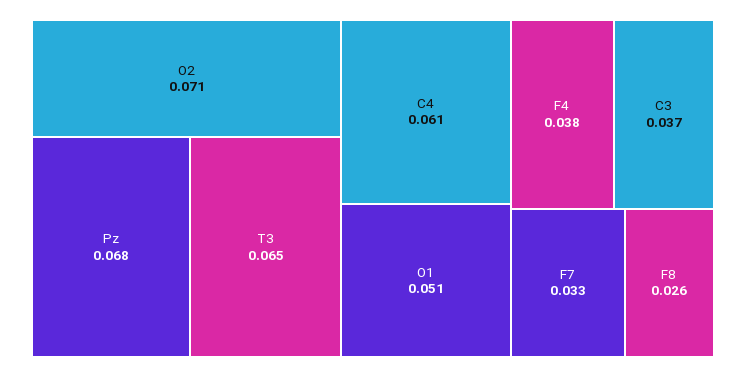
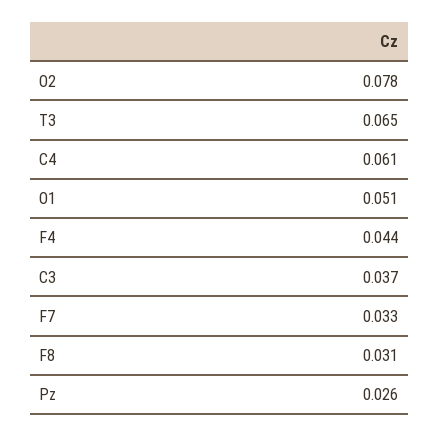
O2: 0.071 -> 0.078
Pz: 0.068 -> 0.026
F4: 0.038 -> 0.044
F8: 0.026 -> 0.031

